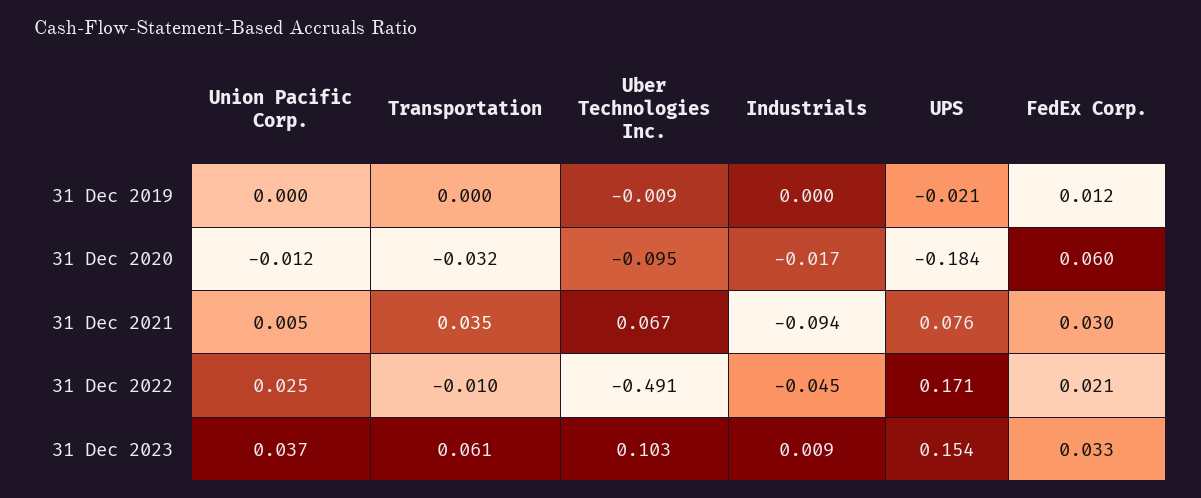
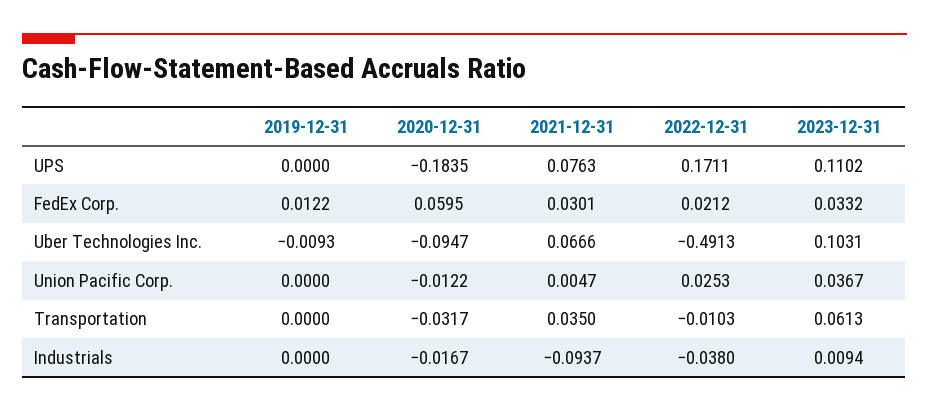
UPS, 31 Dec 2019: -0.021 -> 0
Industrials, 31 Dec 2022: -0.045 -> -0.038
UPS, 31 Dec 2023: 0.154 -> 0.1102

